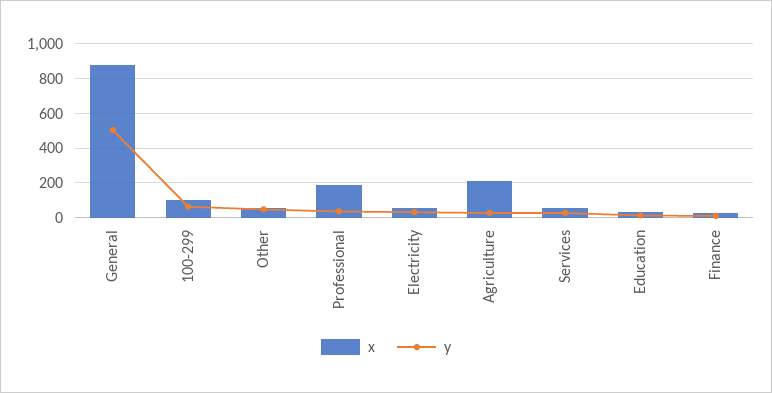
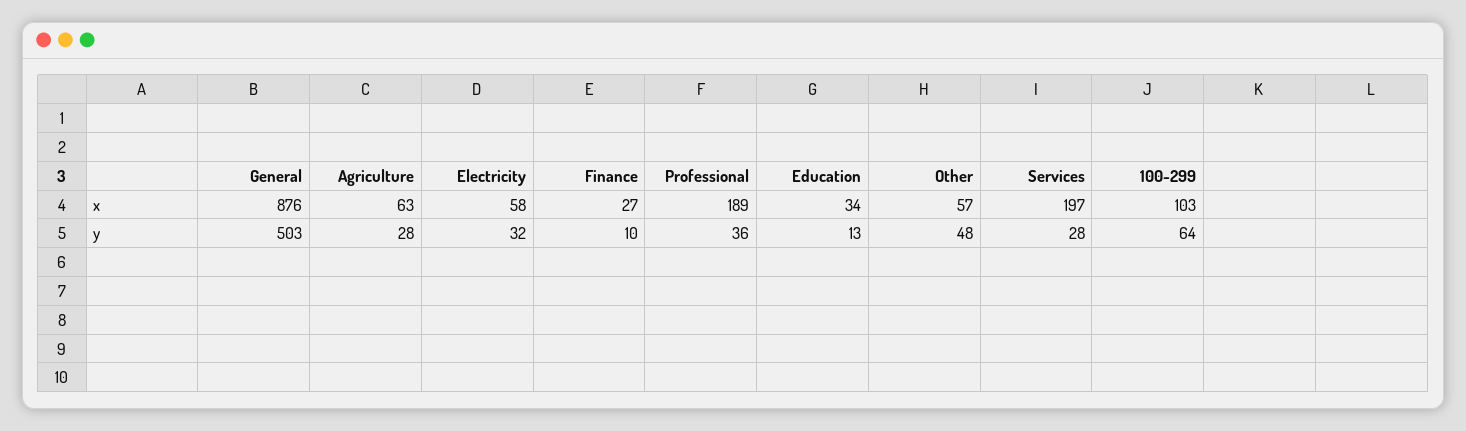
x, Agriculture: 200 -> 63
x, Services: 50 -> 197

